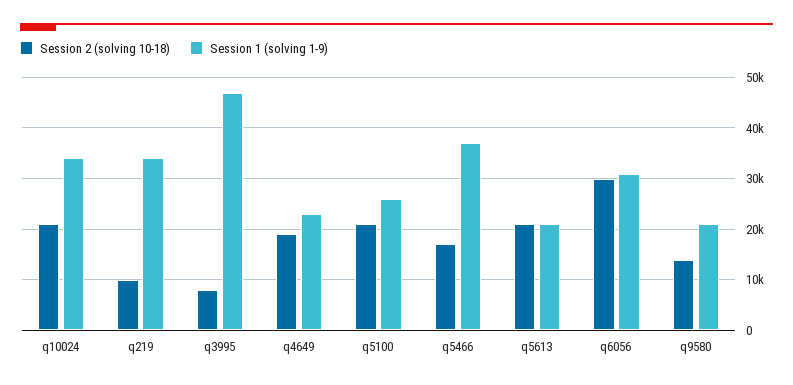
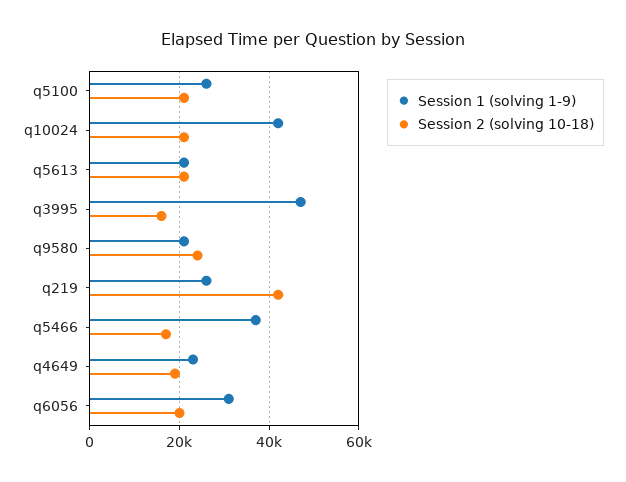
Session 1 (solving 1-9), q10024: 34000 -> 42000
Session 2 (solving 10-18), q219: 10000 -> 42000
Session 1 (solving 1-9), q219: 34000 -> 26000
Session 2 (solving 10-18), q3995: 8000 -> 16000
Session 2 (solving 10-18), q6056: 30000 -> 20000
Session 2 (solving 10-18), q9580: 14000 -> 24000

